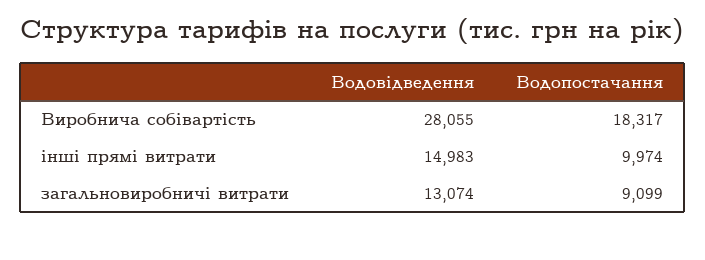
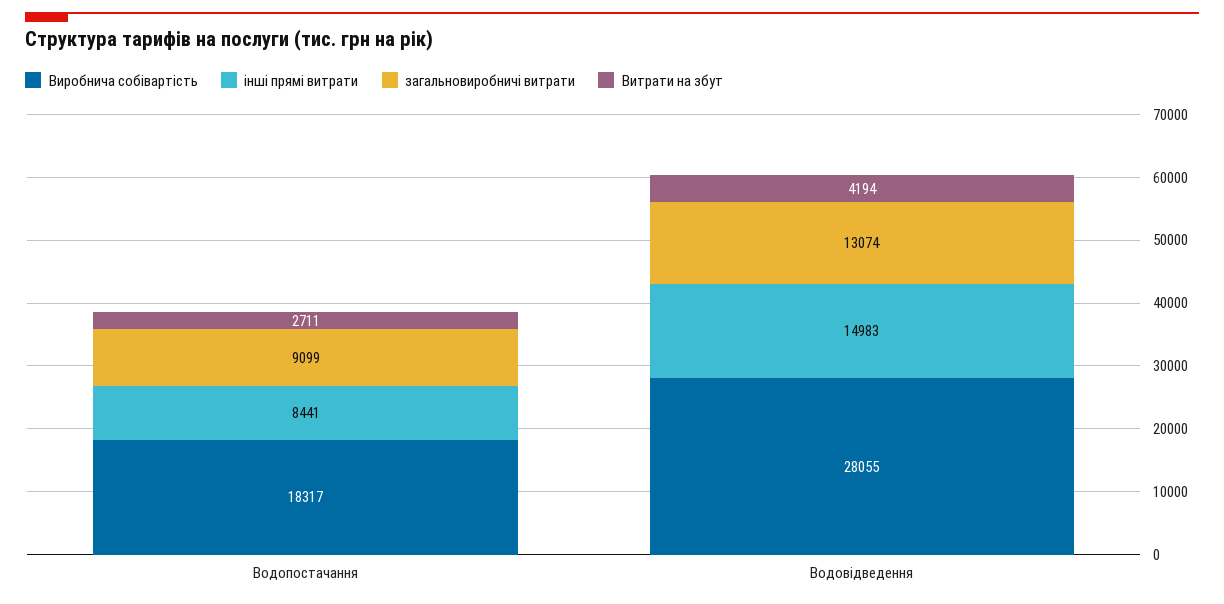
інші прямі витрати, Водопостачання: 9974 -> 8441
Витрати на збут, Водопостачання: none -> 2711
Витрати на збут, Водовідведення: none -> 4194

